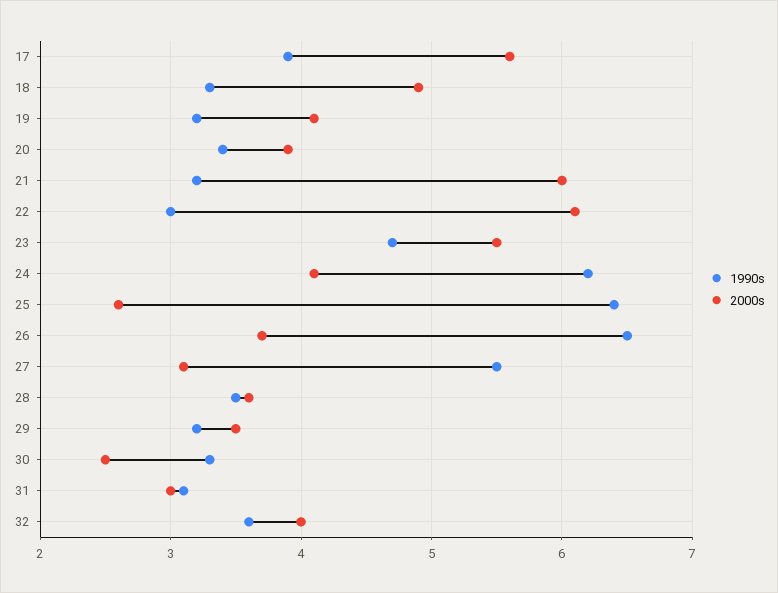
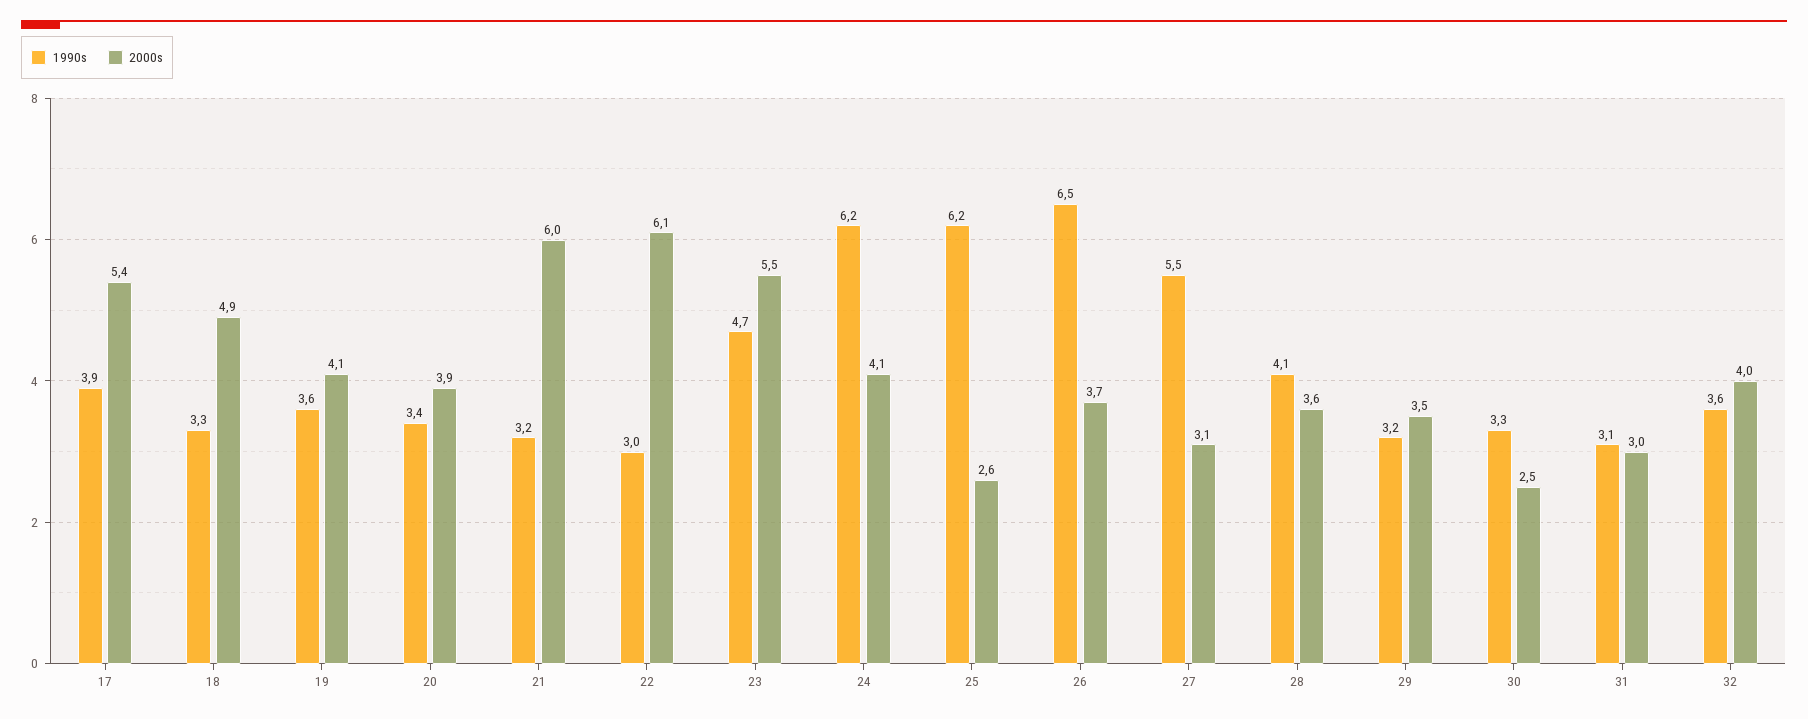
2000s, 17: 5.6 -> 5.4
1990s, 19: 3.2 -> 3.6
1990s, 25: 6.4 -> 6.2
1990s, 28: 3.5 -> 4.1

